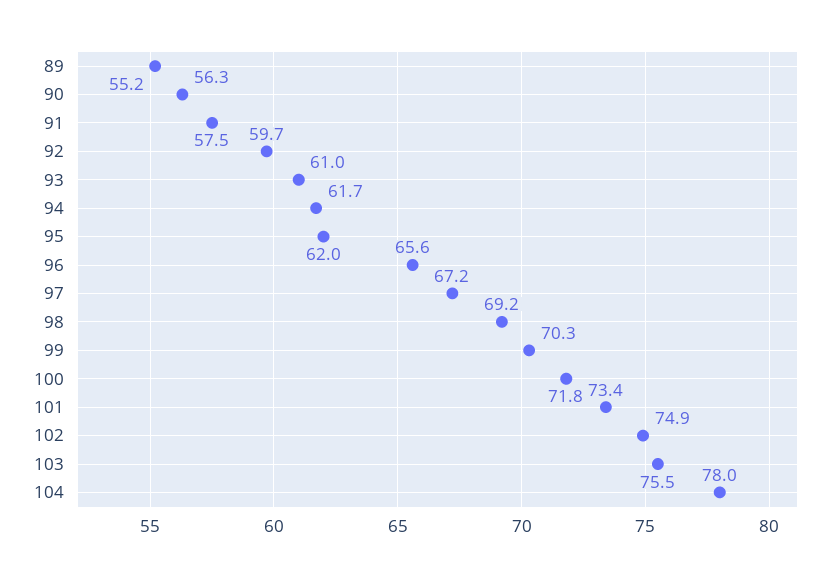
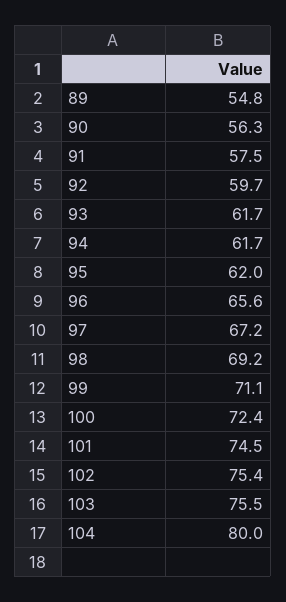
89: 55.2 -> 54.8
93: 61 -> 61.7
99: 70.3 -> 71.1
100: 71.8 -> 72.4
101: 73.4 -> 74.5
102: 74.9 -> 75.4
104: 78 -> 80

